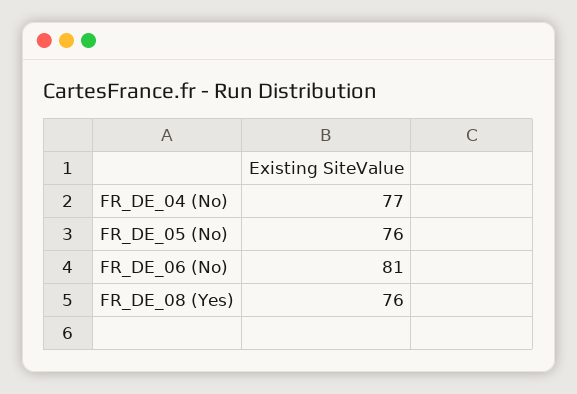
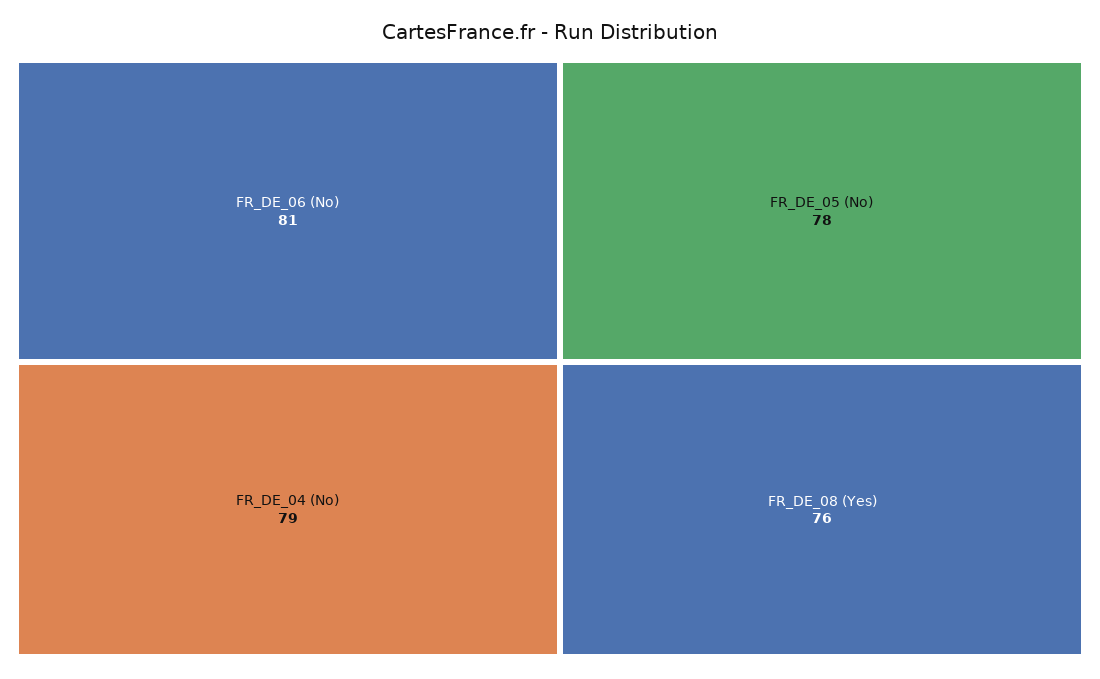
FR_DE_04 (No): 77 -> 79
FR_DE_05 (No): 76 -> 78

